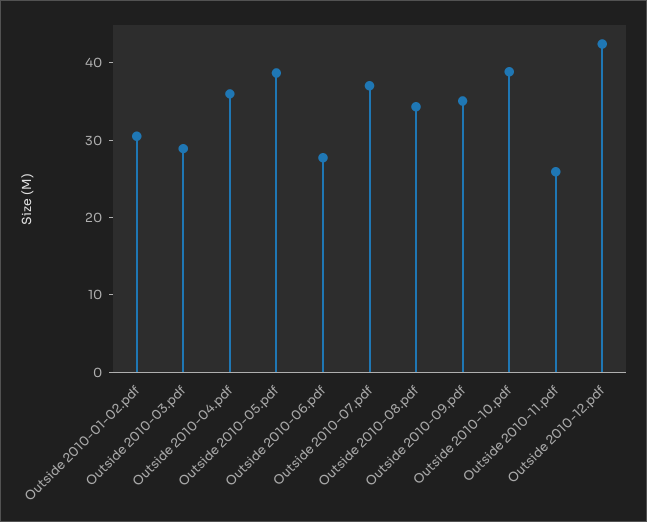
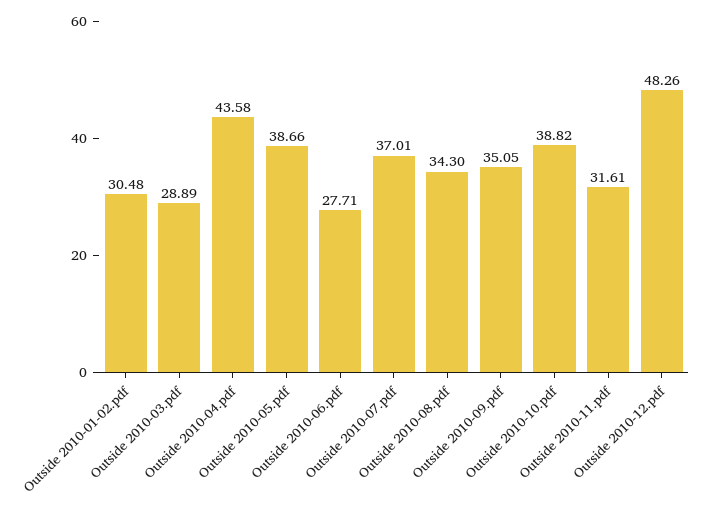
Outside 2010-04.pdf: 36 -> 43.58
Outside 2010-11.pdf: 26 -> 31.61
Outside 2010-12.pdf: 42 -> 48.26

